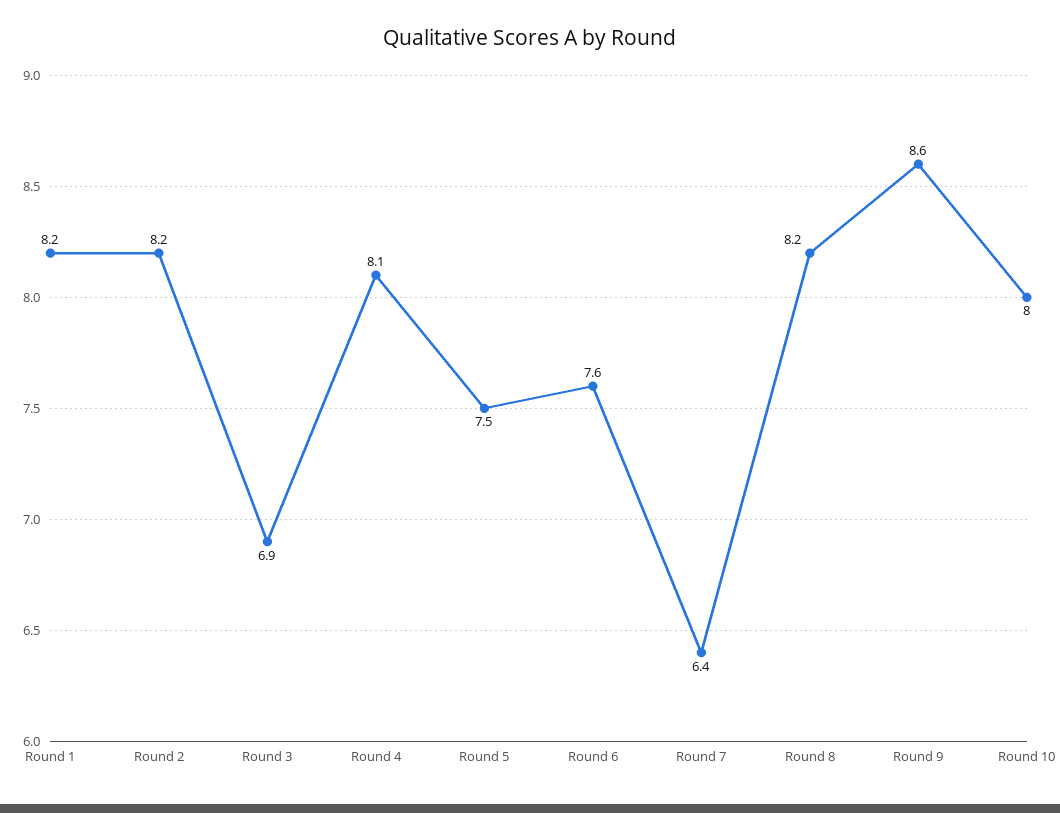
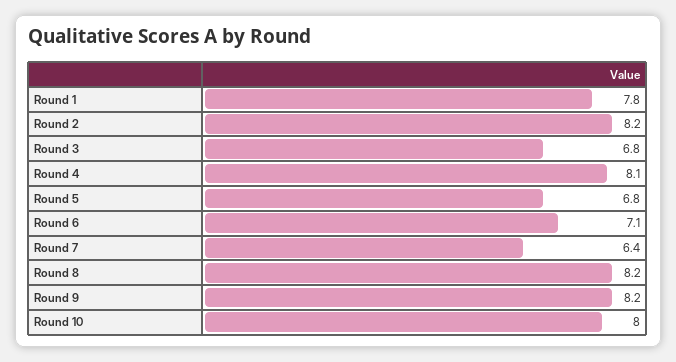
Round 1: 8.2 -> 7.8
Round 3: 6.9 -> 6.8
Round 5: 7.5 -> 6.8
Round 6: 7.6 -> 7.1
Round 9: 8.6 -> 8.2

